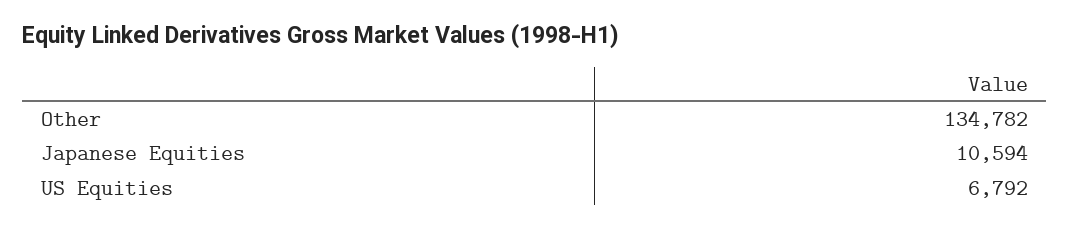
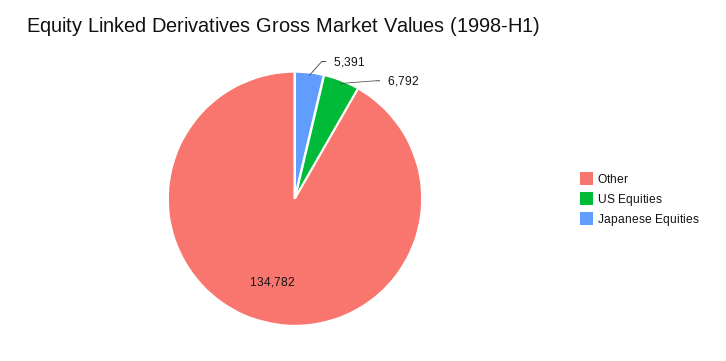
Japanese Equities: 10594 -> 5391

